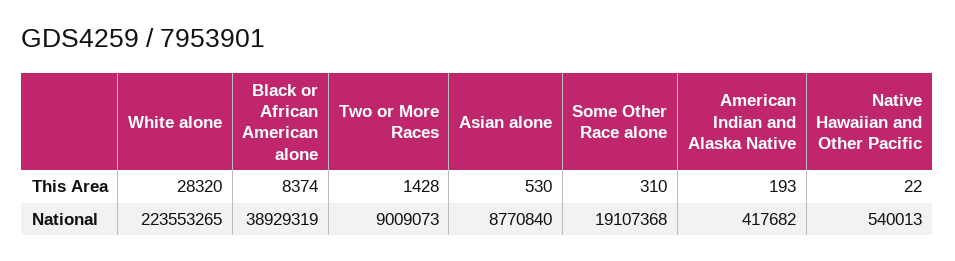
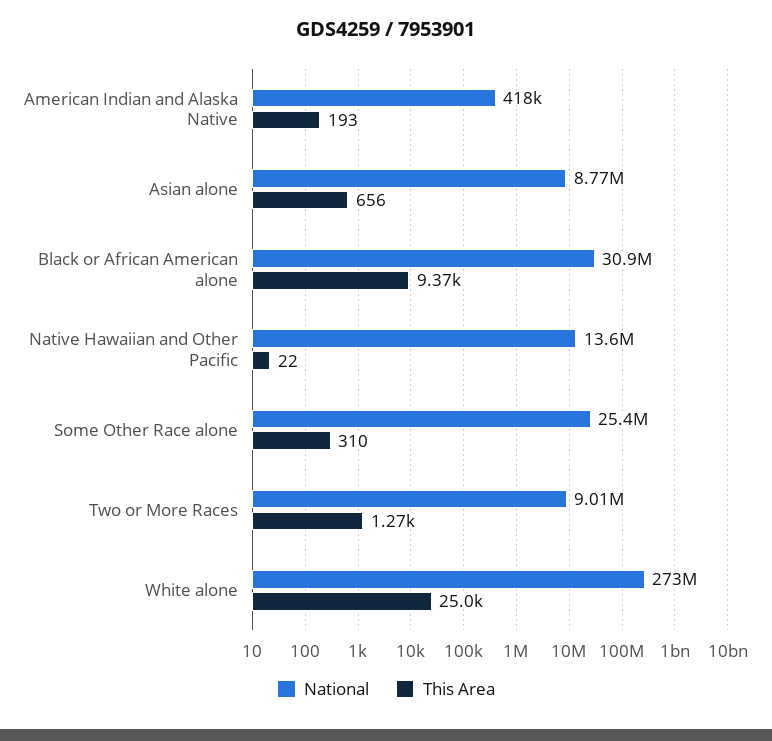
This Area, White alone: 28320 -> 25000
This Area, Black or African American alone: 8374 -> 9370
This Area, Two or More Races: 1428 -> 1270
This Area, Asian alone: 530 -> 656
National, White alone: 223553265 -> 273000000
National, Black or African American alone: 38929319 -> 30900000
National, Some Other Race alone: 19107368 -> 25400000
National, Native Hawaiian and Other Pacific: 540013 -> 13600000

